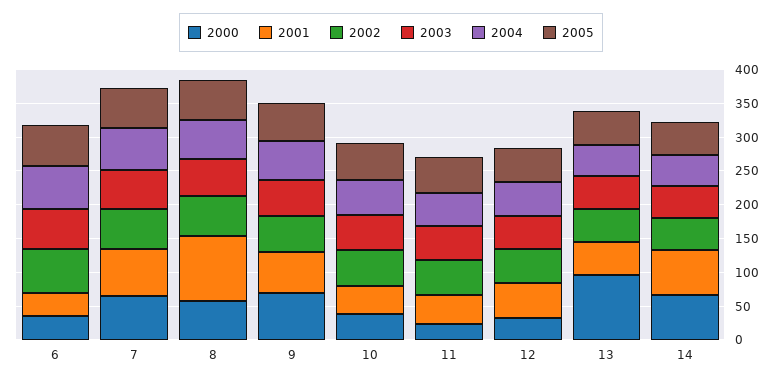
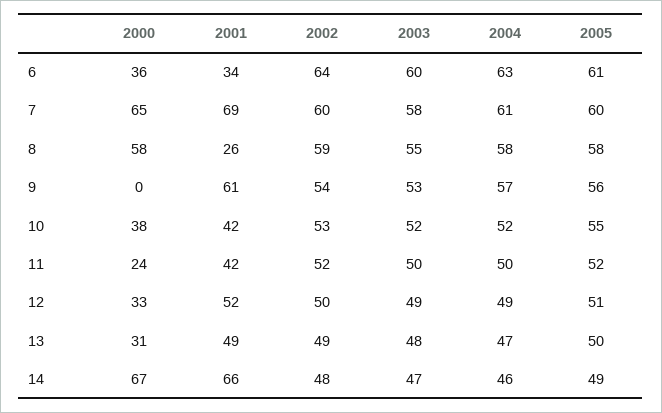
2001, 8: 100 -> 26
2000, 9: 75 -> 0
2000, 13: 100 -> 31

